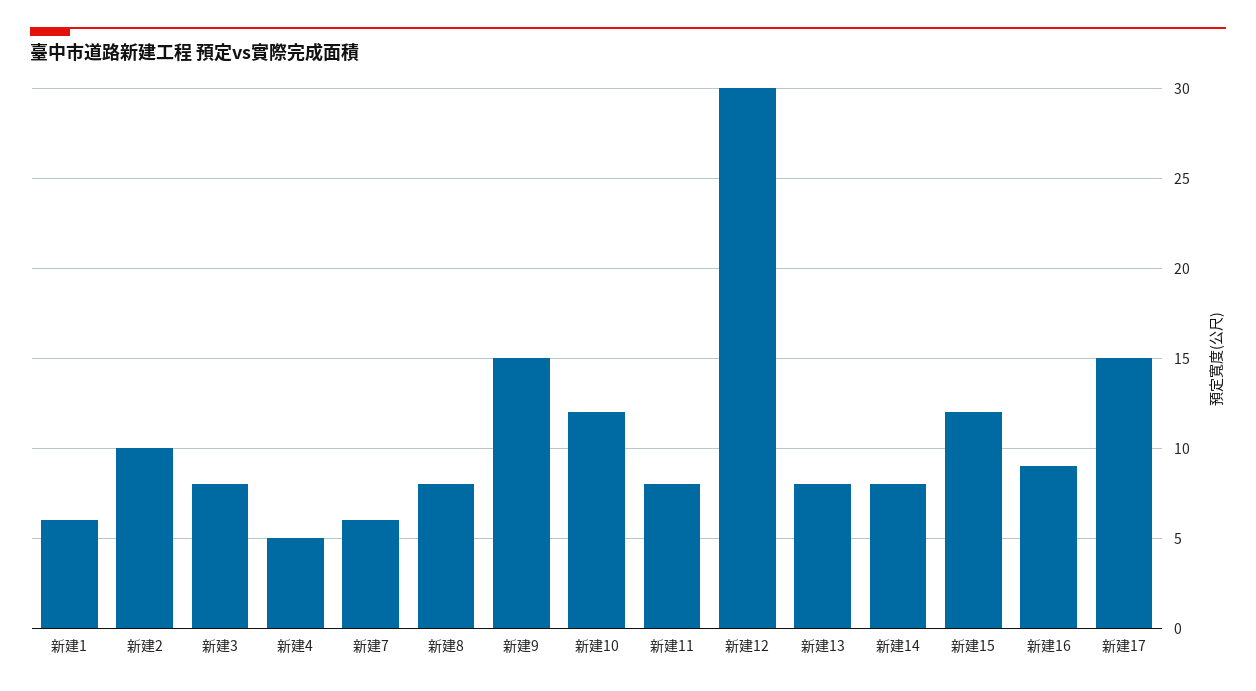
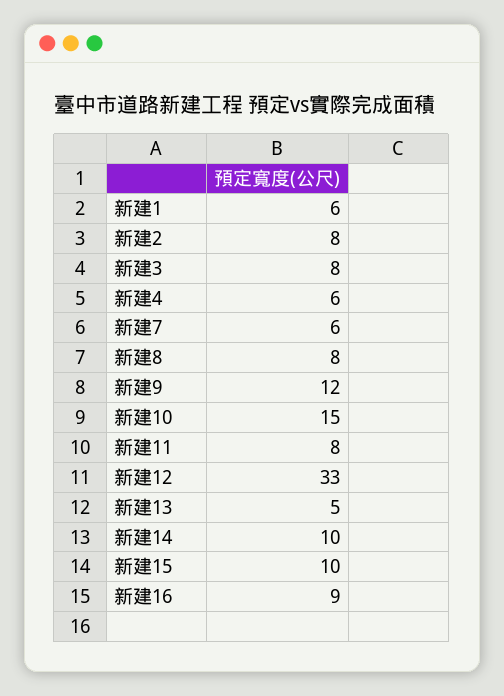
新建2: 10 -> 8
新建4: 5 -> 6
新建9: 15 -> 12
新建10: 12 -> 15
新建12: 30 -> 33
新建13: 8 -> 5
新建14: 8 -> 10
新建15: 12 -> 10
新建17: 15 -> none

